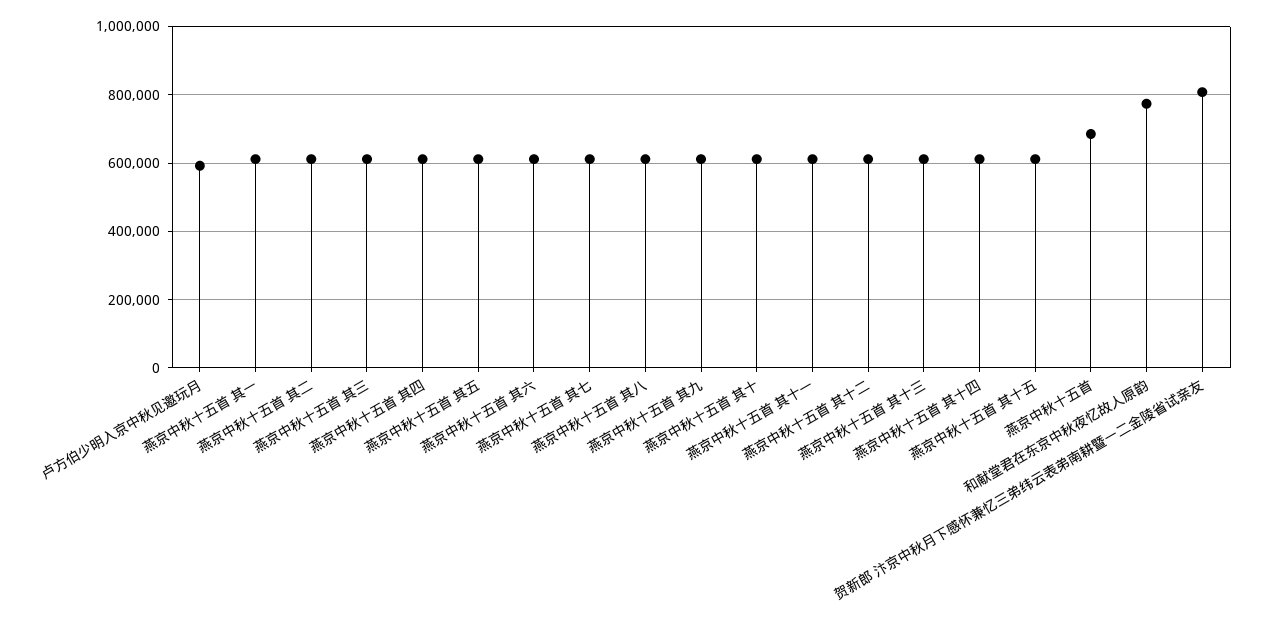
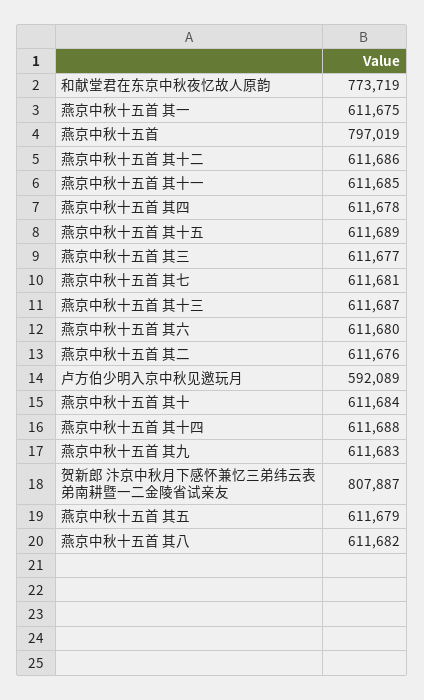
燕京中秋十五首: 680000 -> 797019

